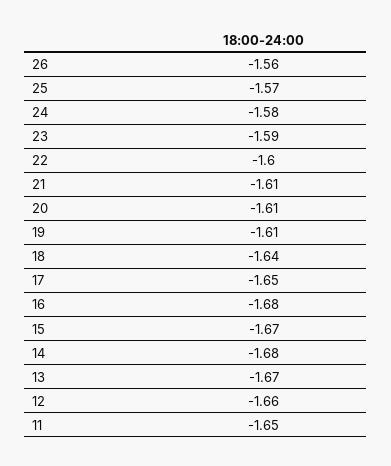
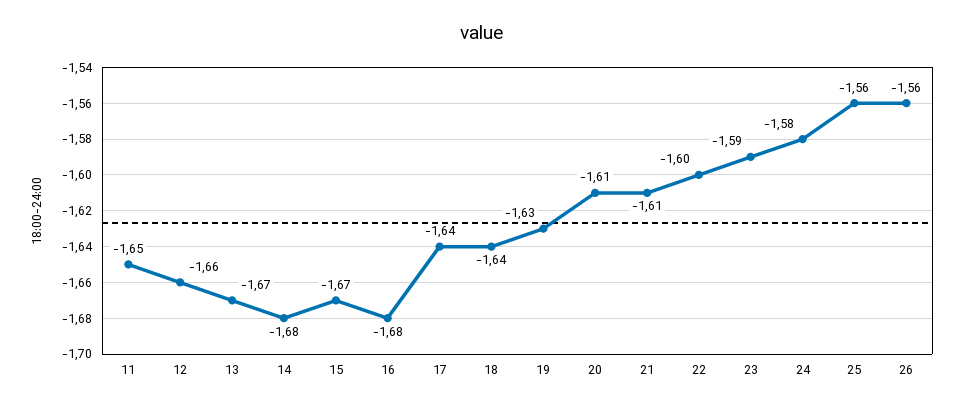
25: -1.57 -> -1.56
19: -1.61 -> -1.63
17: -1.65 -> -1.64

